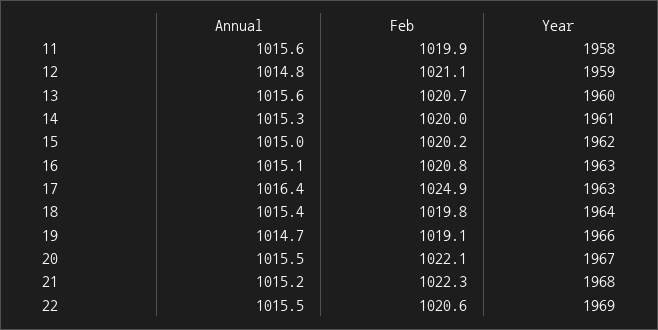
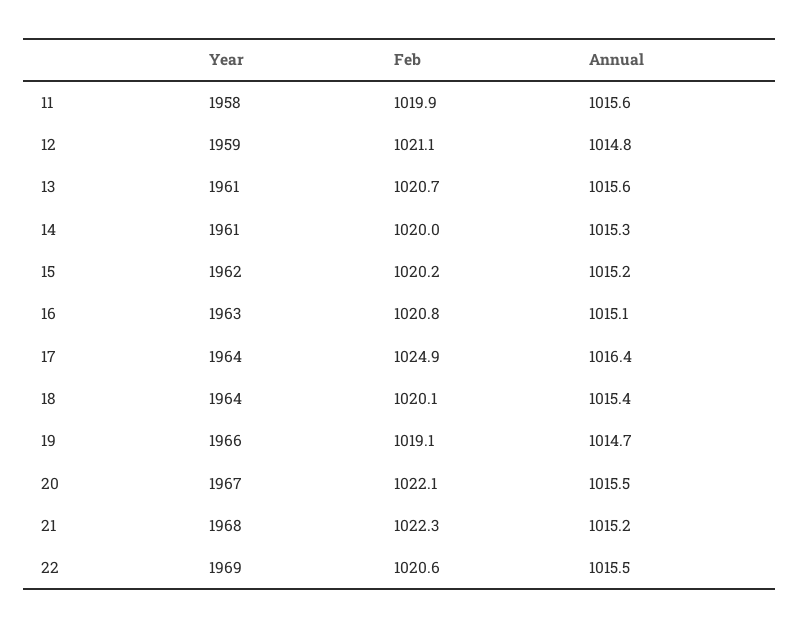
Year, 13: 1960 -> 1961
Annual, 15: 1015 -> 1015.2
Year, 17: 1963 -> 1964
Feb, 18: 1019.8 -> 1020.1

